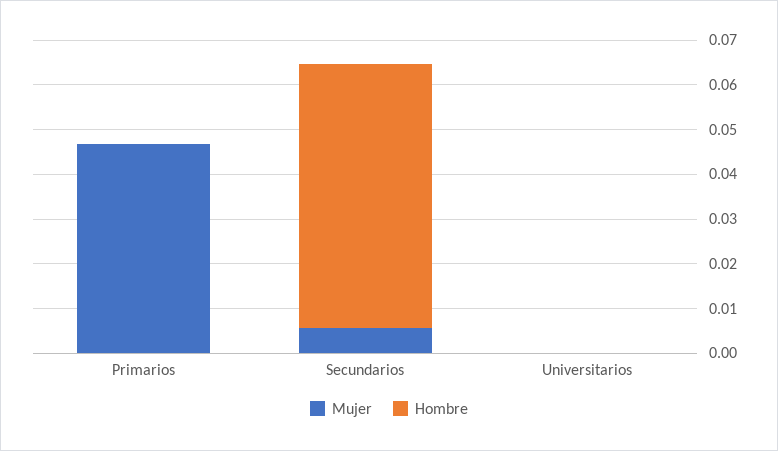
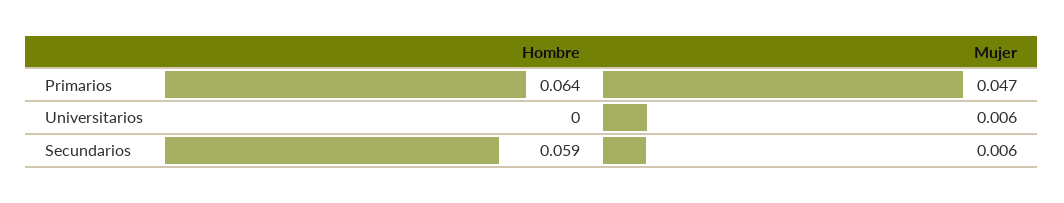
Hombre, Primarios: 0 -> 0.064
Mujer, Universitarios: 0 -> 0.006

